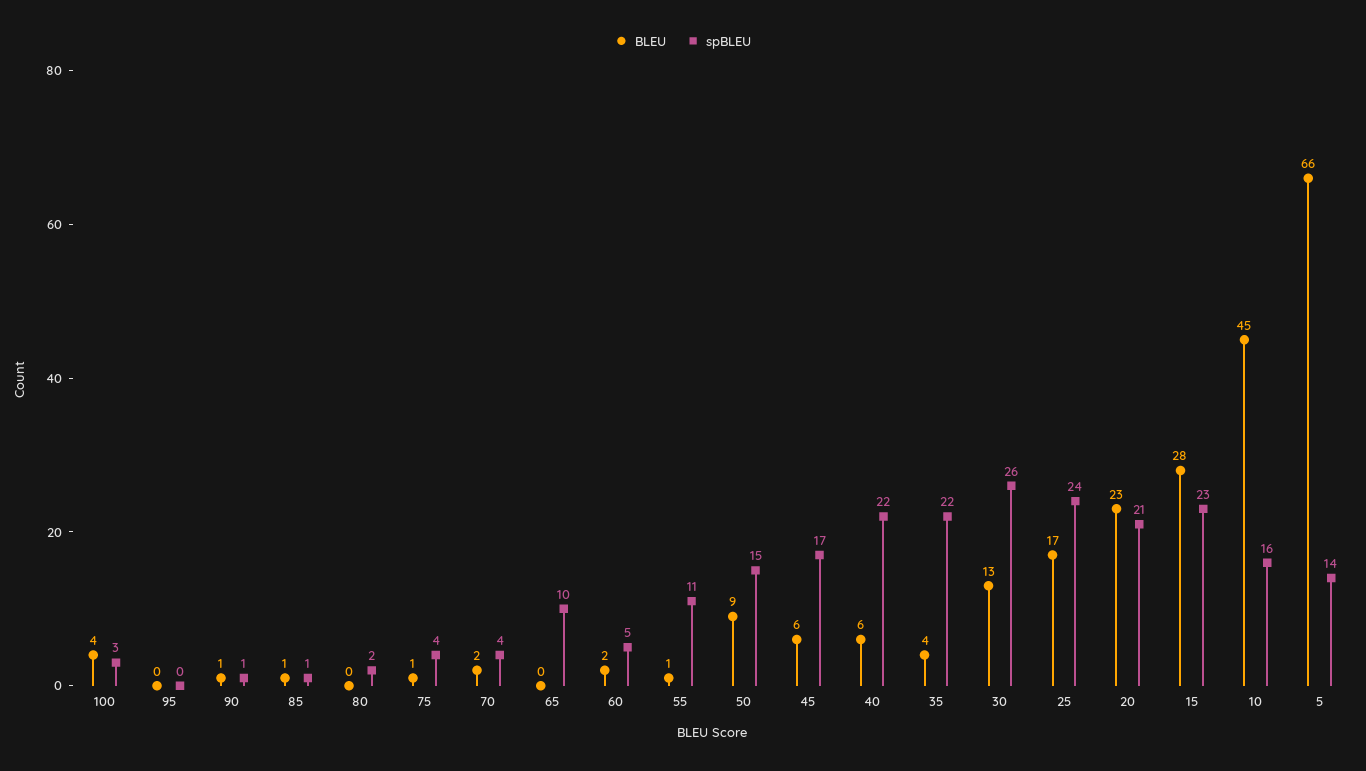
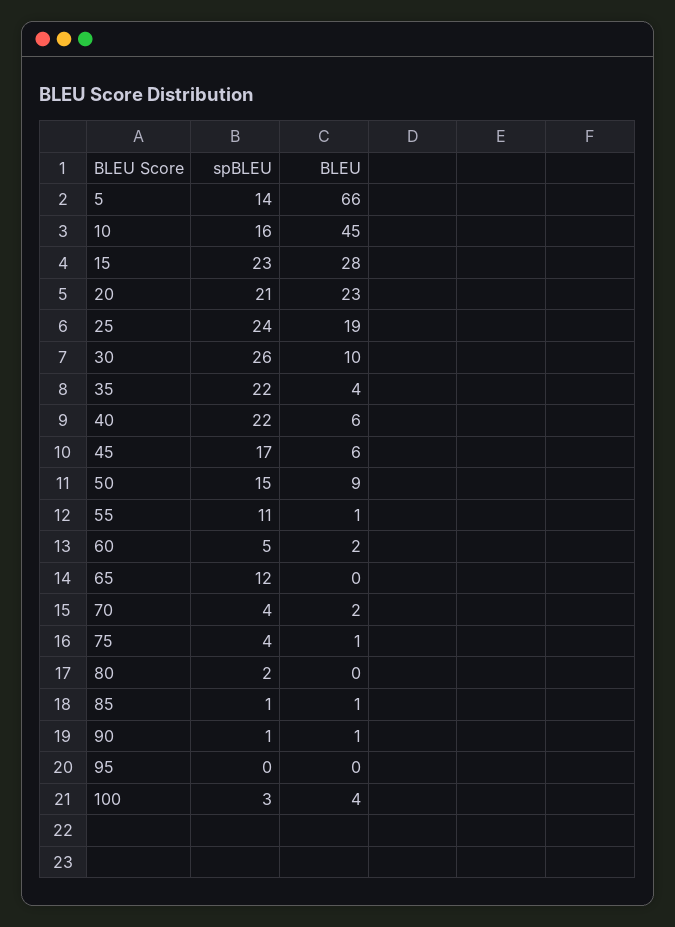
spBLEU, 65: 10 -> 12
BLEU, 30: 13 -> 10
BLEU, 25: 17 -> 19

